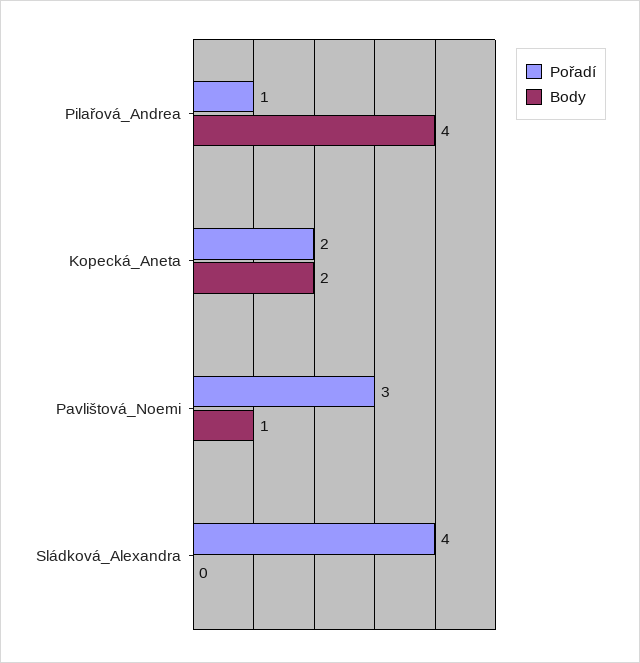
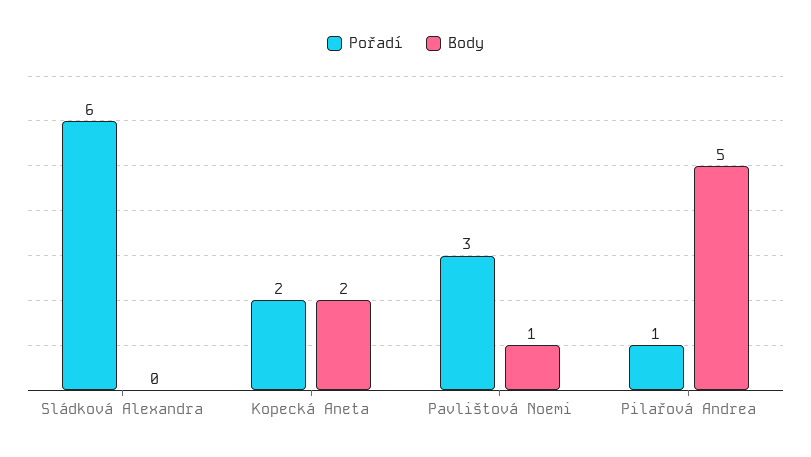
Body, Pilařová_Andrea: 4 -> 5
Pořadí, Sládková_Alexandra: 4 -> 6

